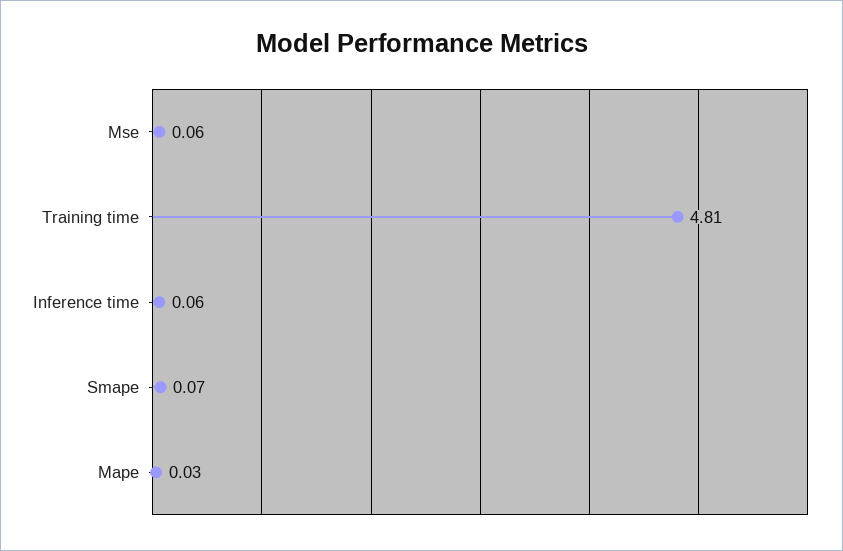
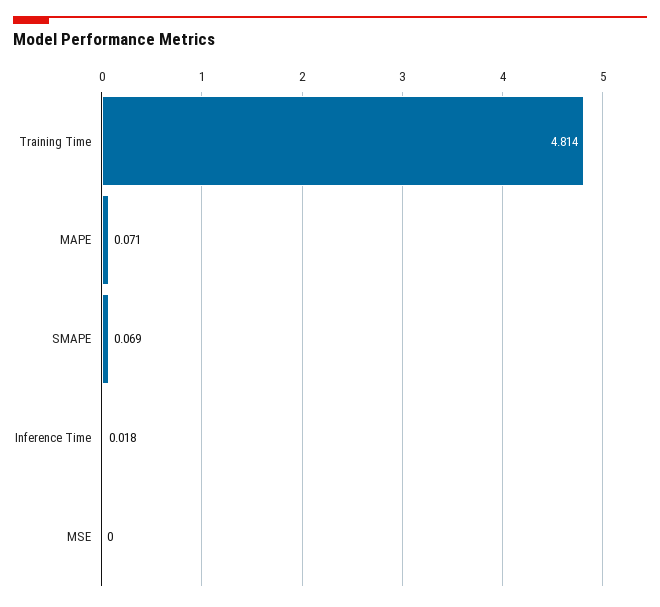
Mse: 0.06 -> 0
Inference time: 0.06 -> 0.018
Mape: 0.03 -> 0.071

